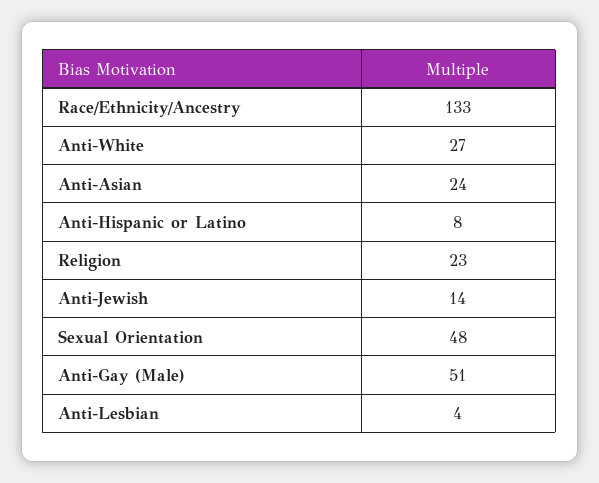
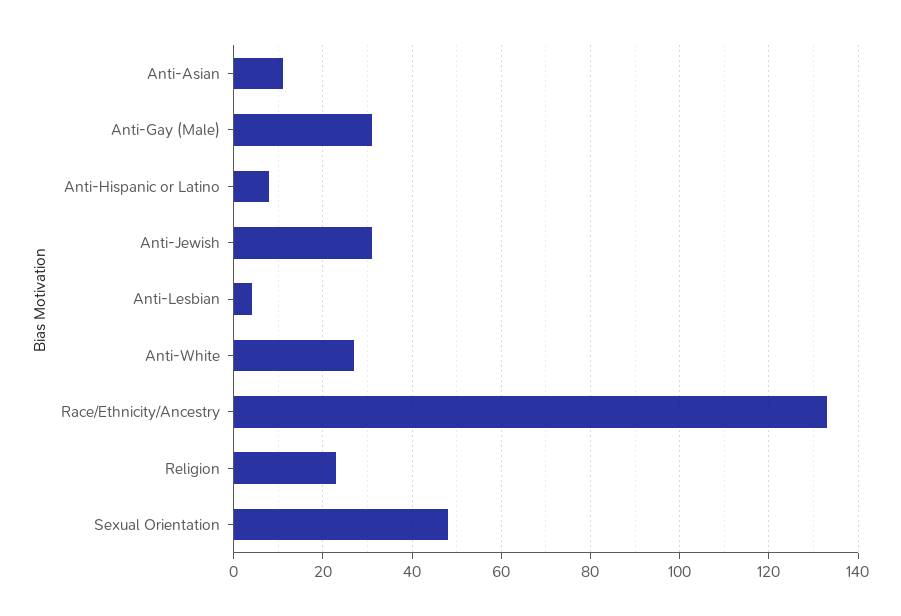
Anti-Asian: 24 -> 10
Anti-Jewish: 14 -> 30
Anti-Gay (Male): 51 -> 30

